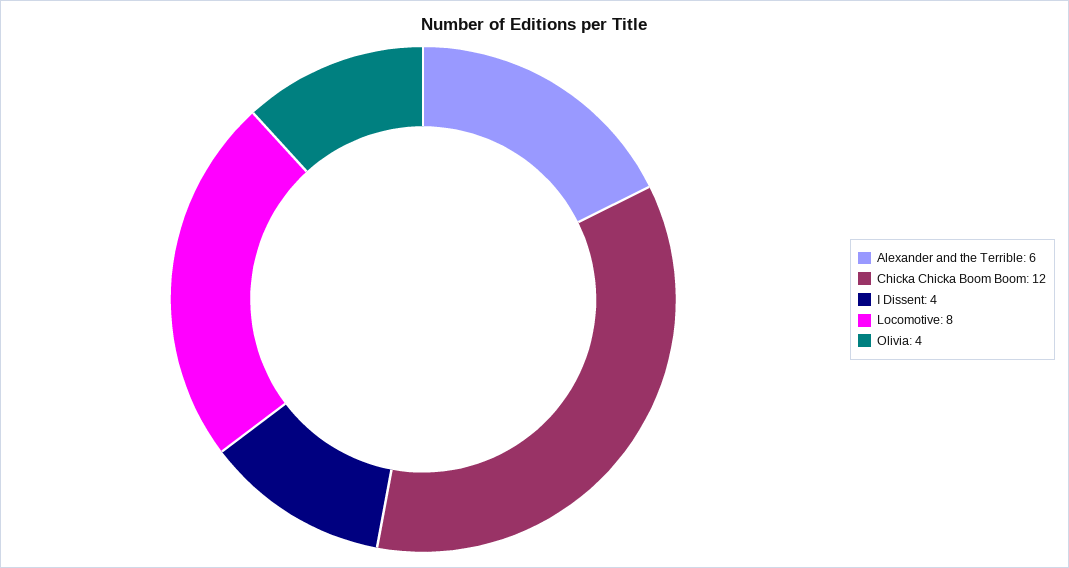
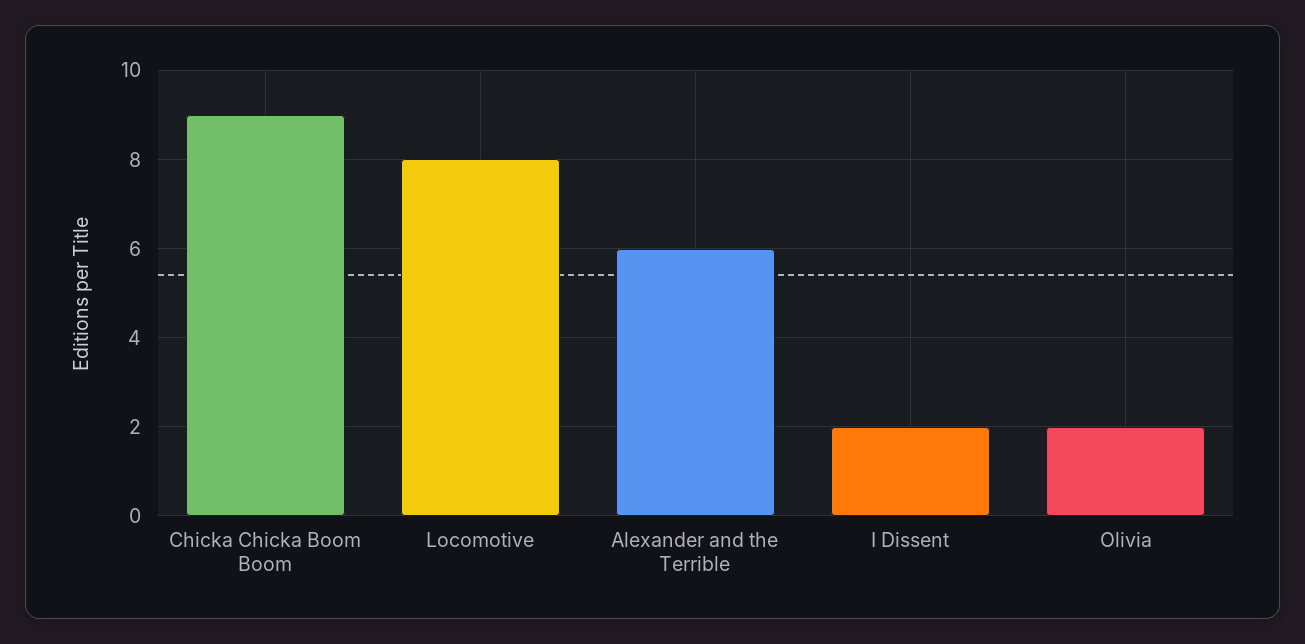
Chicka Chicka Boom Boom: 12 -> 9
I Dissent: 4 -> 2
Olivia: 4 -> 2

